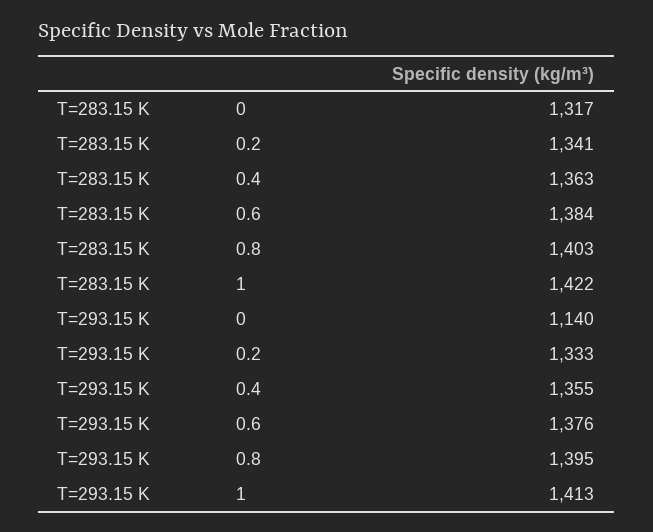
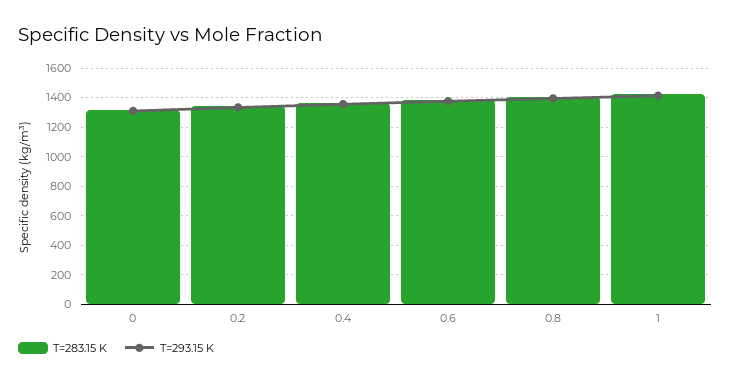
T=293.15 K, 0: 1140 -> 1300

